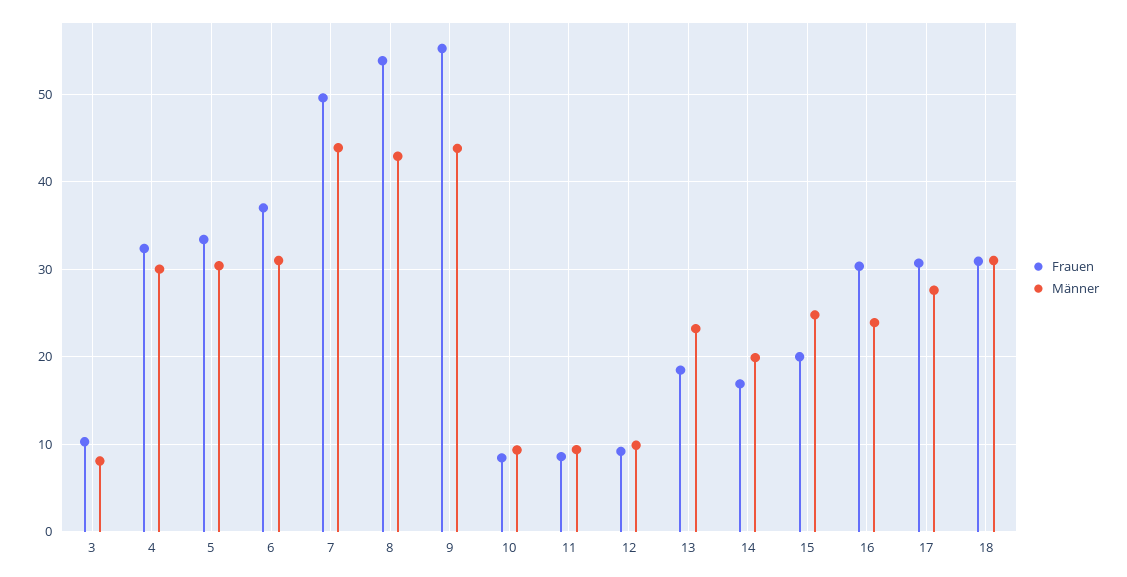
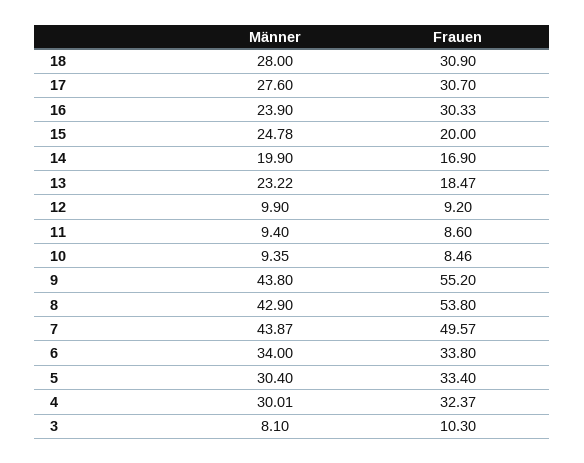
Frauen, 6: 37 -> 33.8
Männer, 6: 31 -> 34
Männer, 18: 31 -> 28

